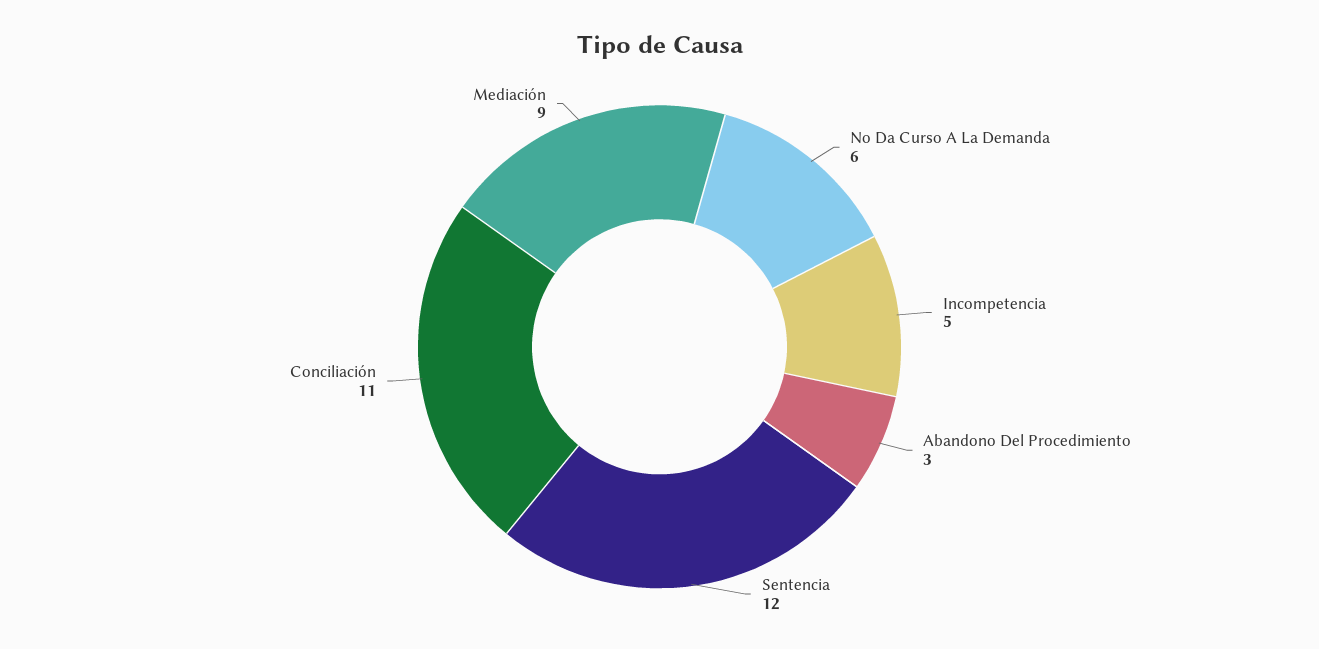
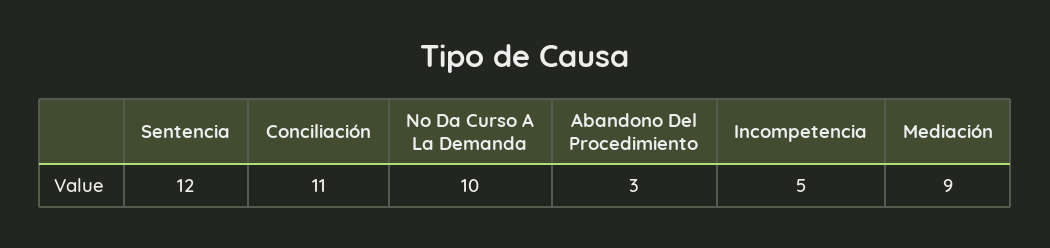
No Da Curso A La Demanda: 6 -> 10

